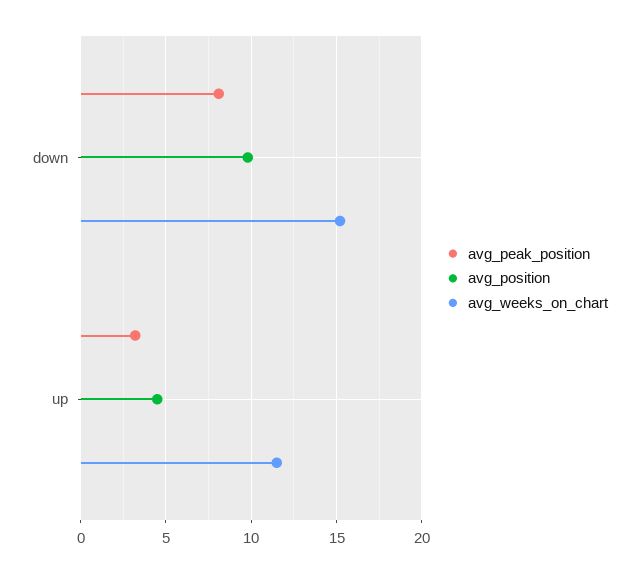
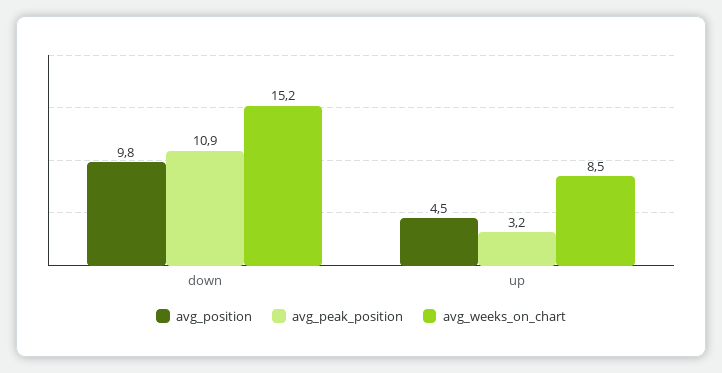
avg_peak_position, down: 8 -> 10.9
avg_weeks_on_chart, up: 11.5 -> 8.5

